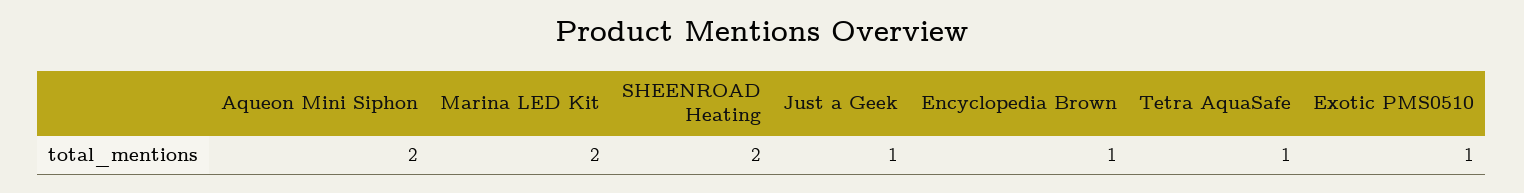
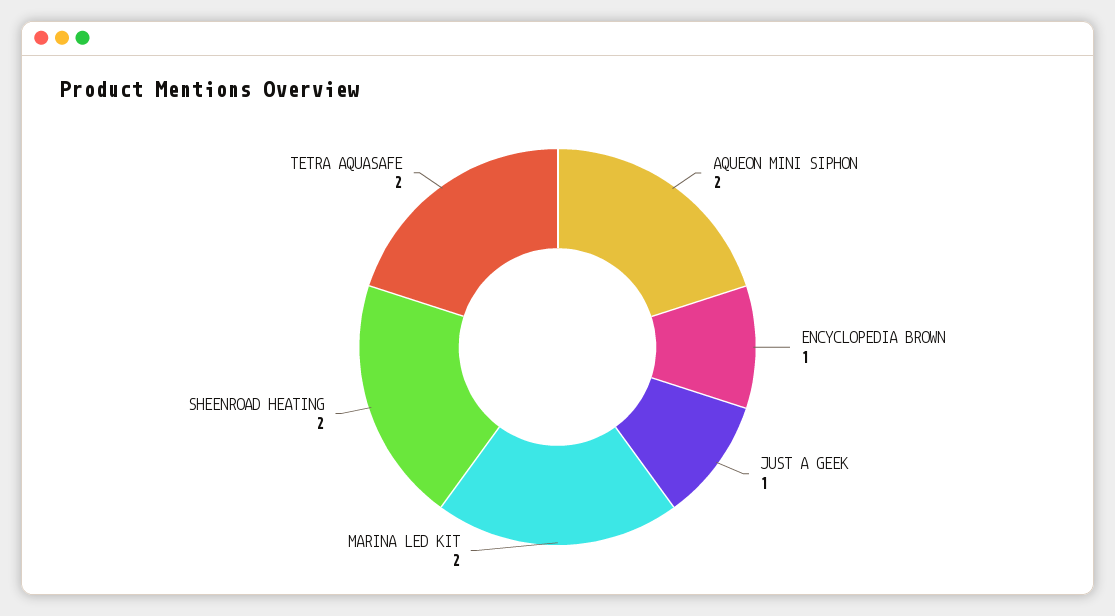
Tetra AquaSafe: 1 -> 2
Exotic PMS0510: 1 -> none

